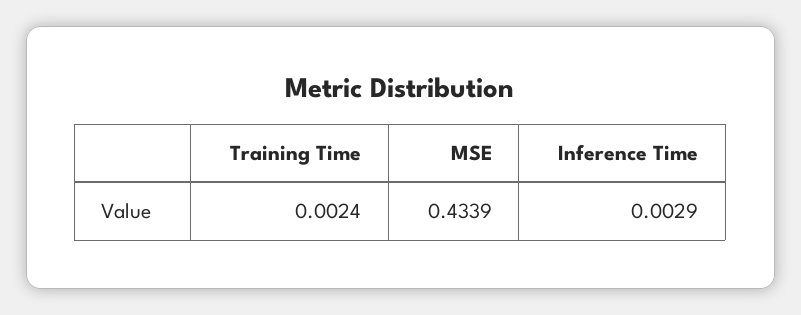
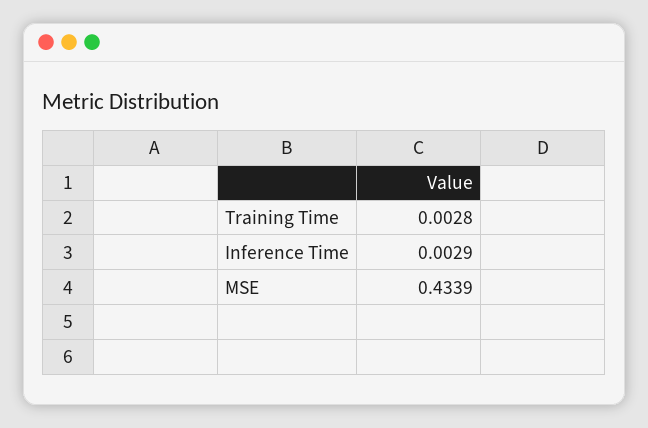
Training Time: 0.0024 -> 0.0028

